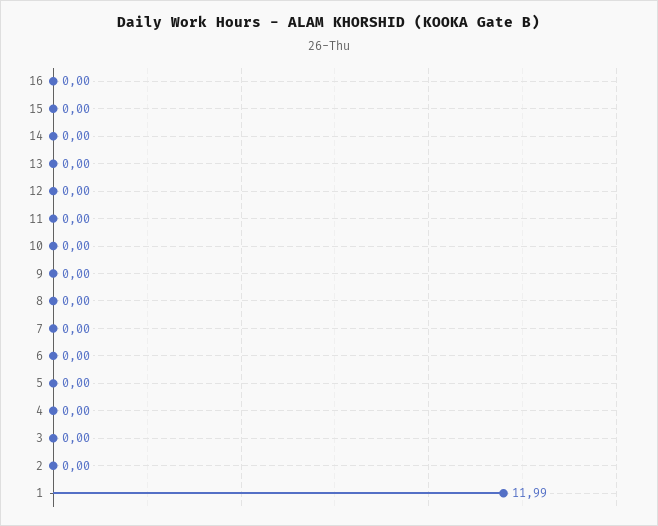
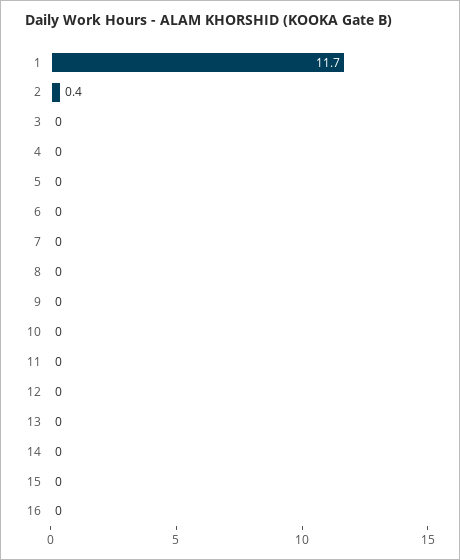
2: 0 -> 0.4
1: 11.99 -> 11.7

